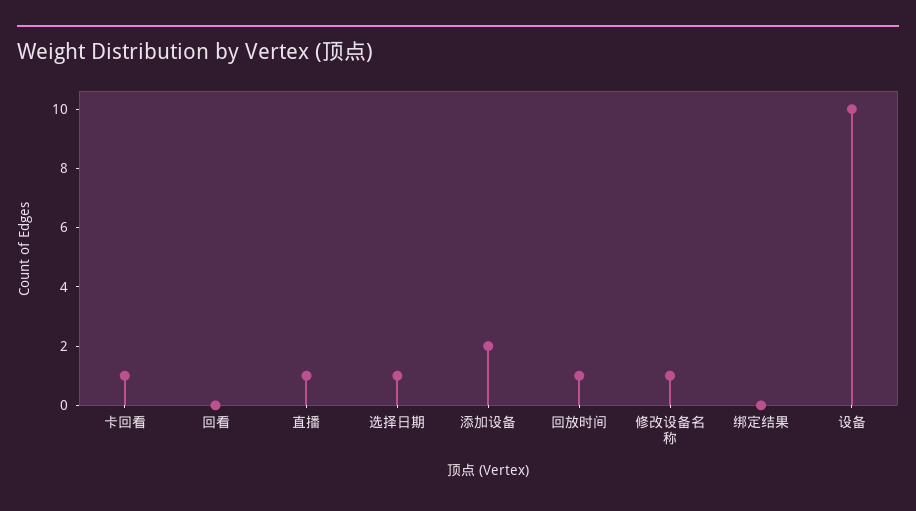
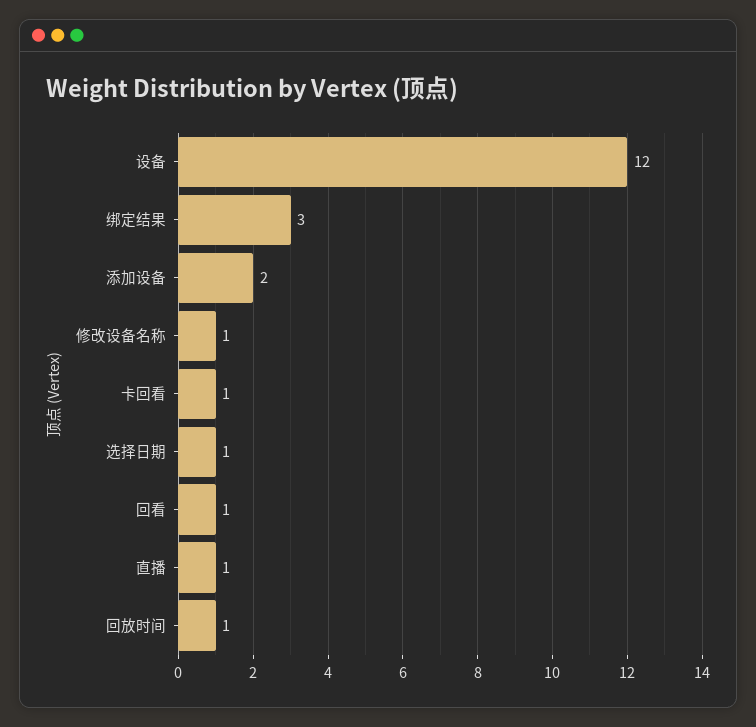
回看: 0 -> 1
绑定结果: 0 -> 3
设备: 10 -> 12

